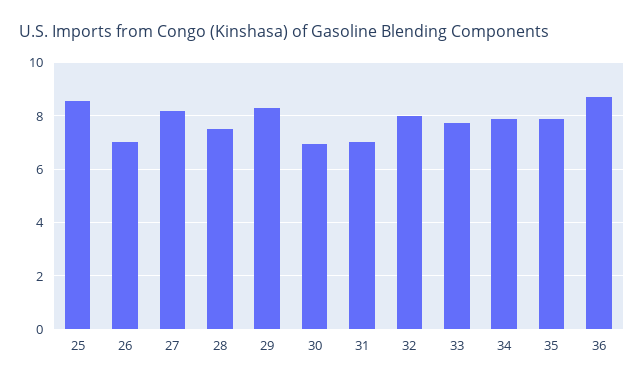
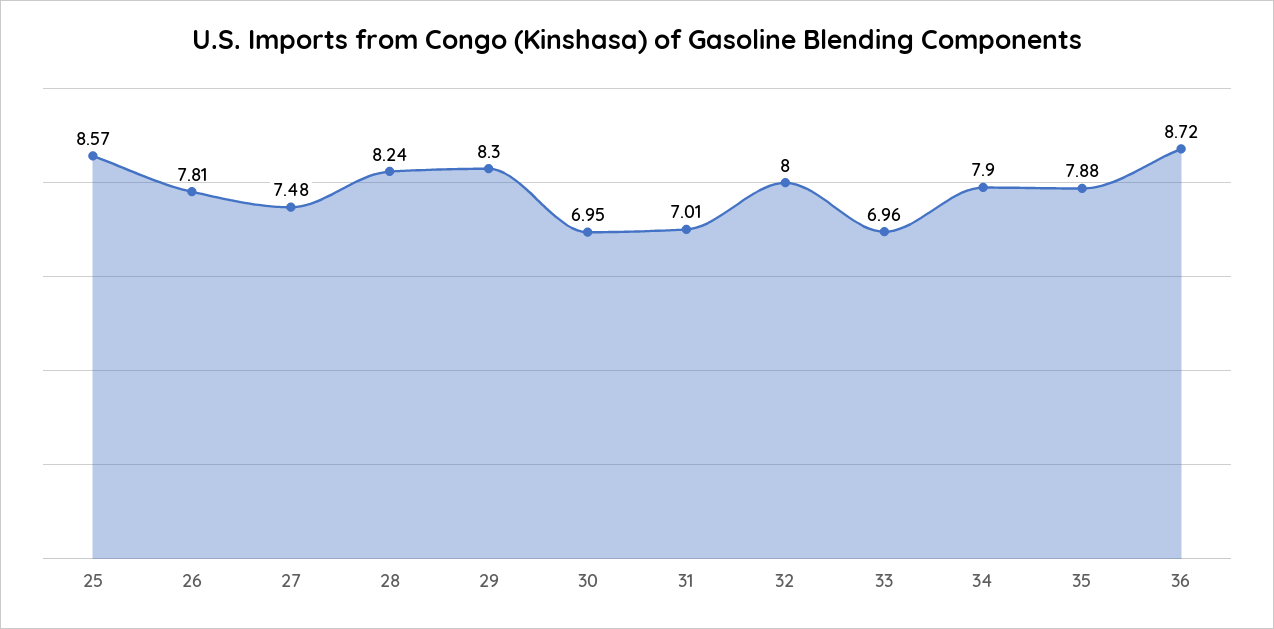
26: 7 -> 7.81
27: 8.25 -> 7.48
28: 7.5 -> 8.24
33: 7.75 -> 6.96

